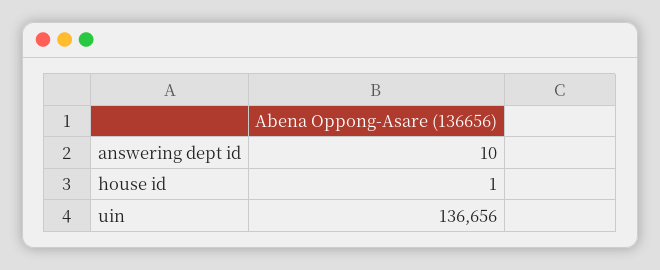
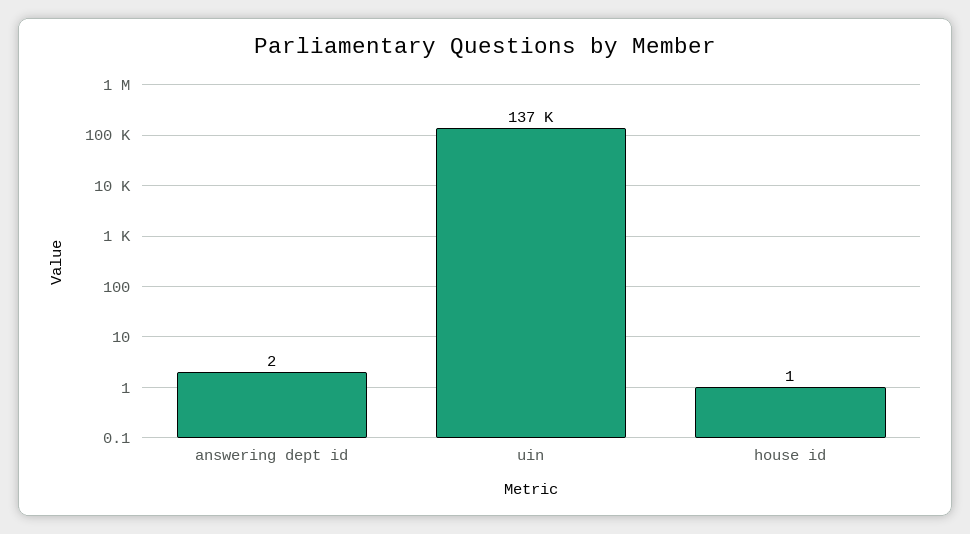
answering dept id: 10 -> 2

